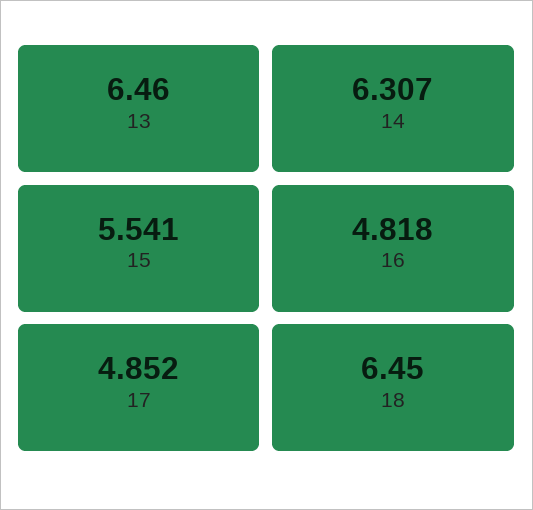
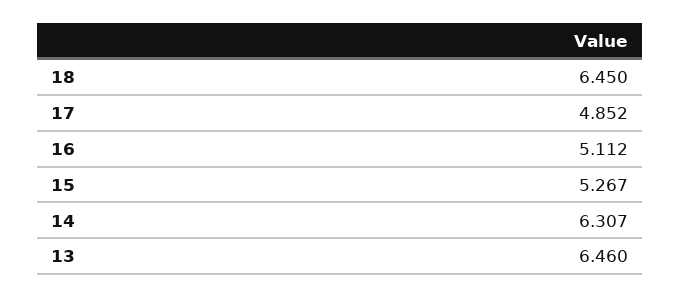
15: 5.541 -> 5.267
16: 4.818 -> 5.112

